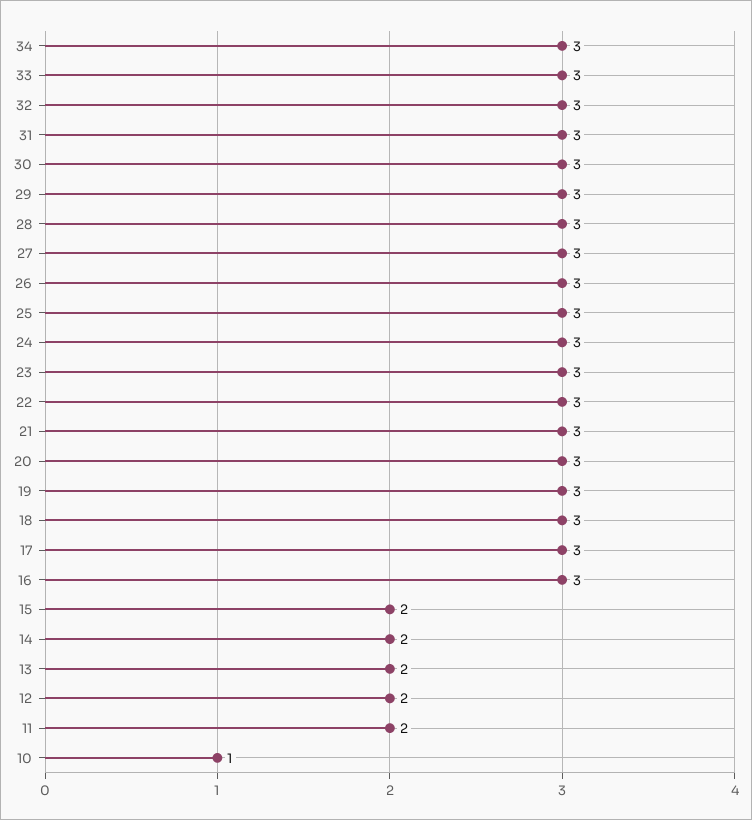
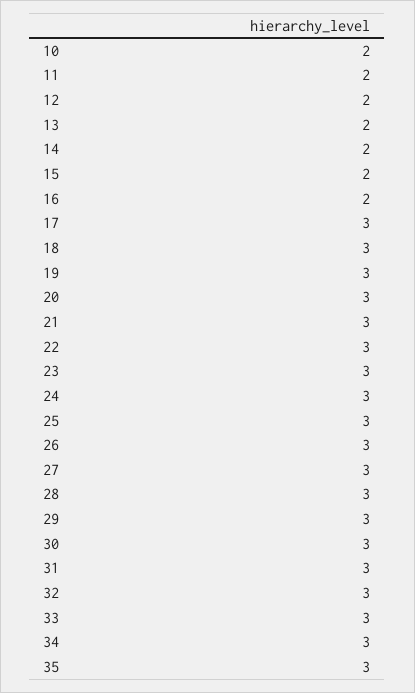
16: 3 -> 2
10: 1 -> 2
35: none -> 3

